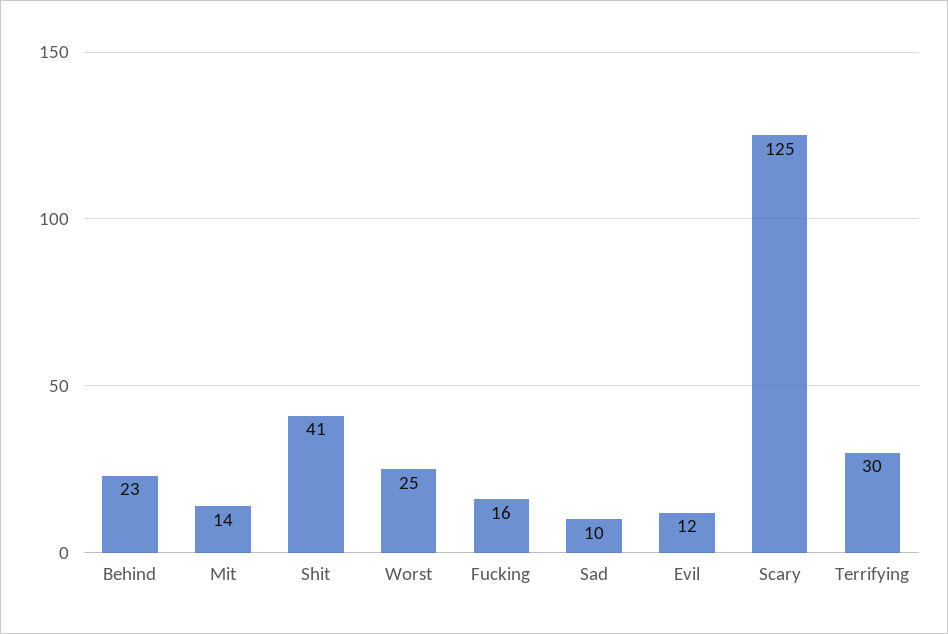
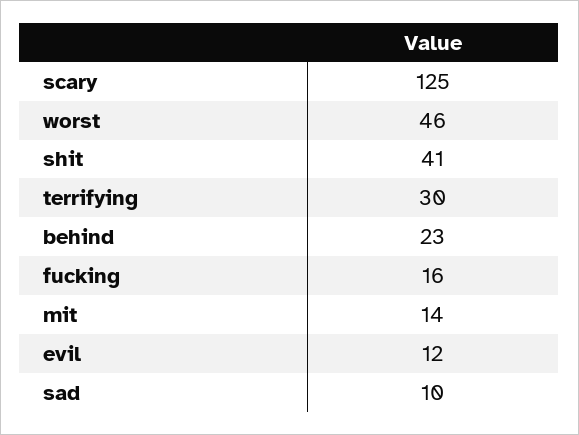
Worst: 25 -> 46

